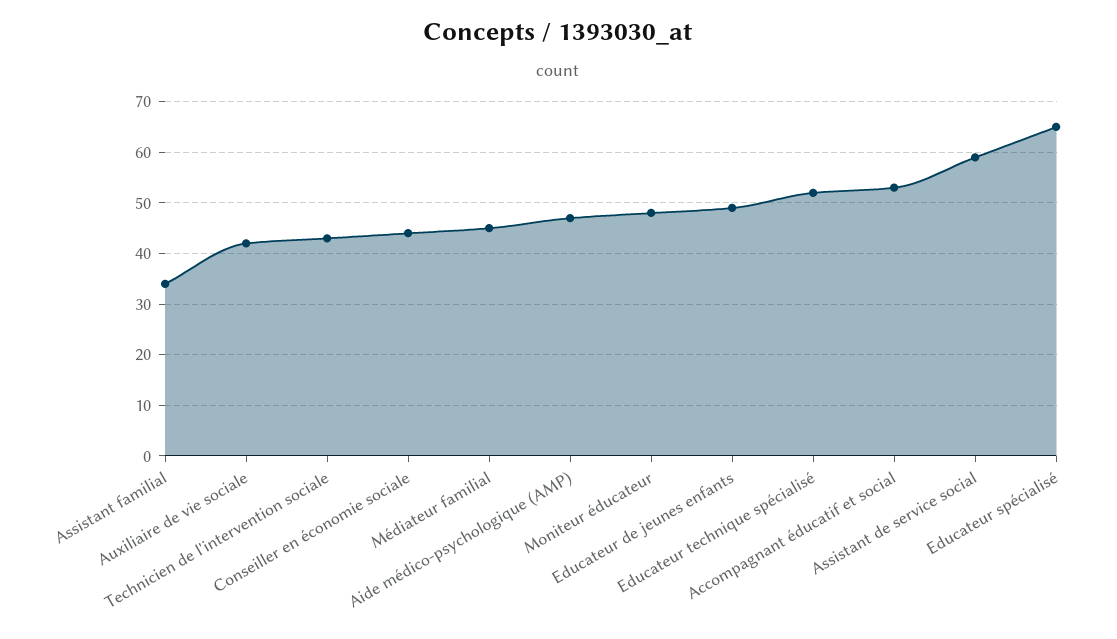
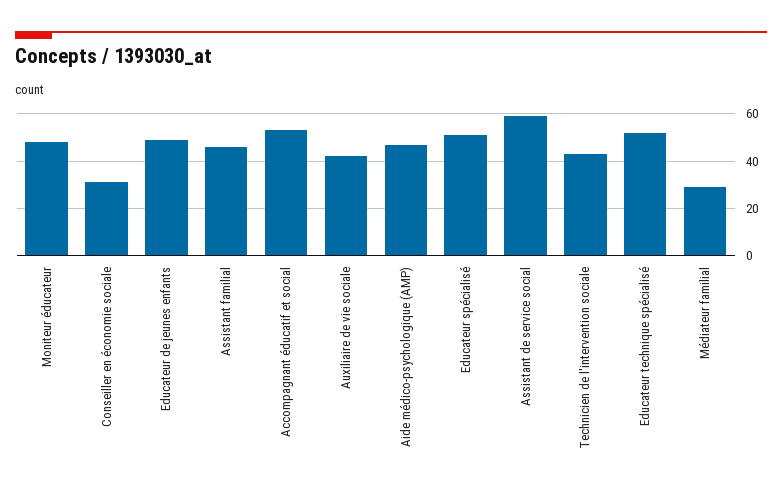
Assistant familial: 35 -> 45
Conseiller en économie sociale: 45 -> 30
Médiateur familial: 45 -> 30
Educateur spécialisé: 65 -> 50

